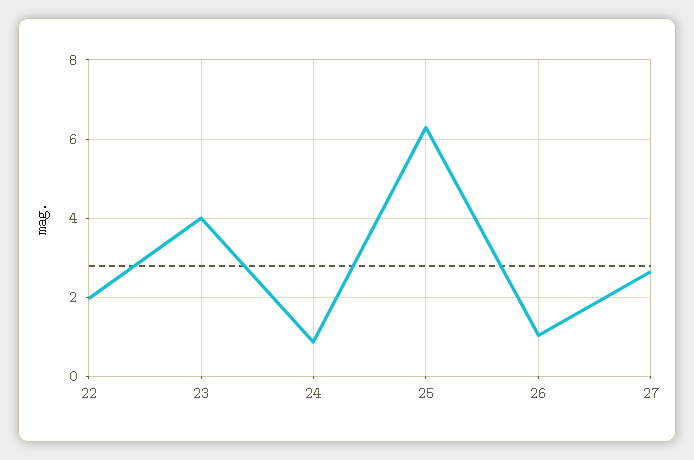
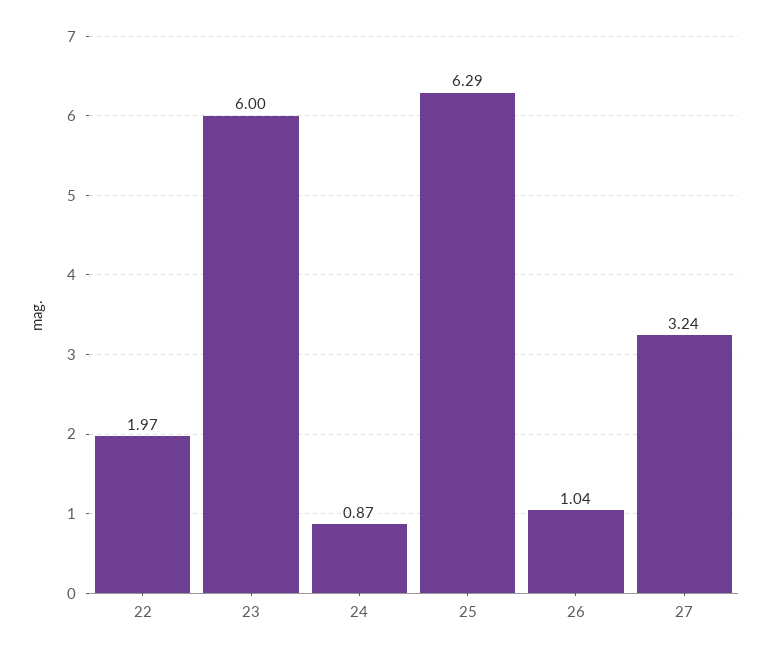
23: 4 -> 6
27: 2.6 -> 3.24

